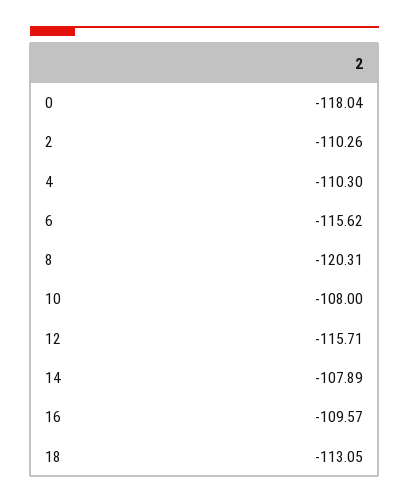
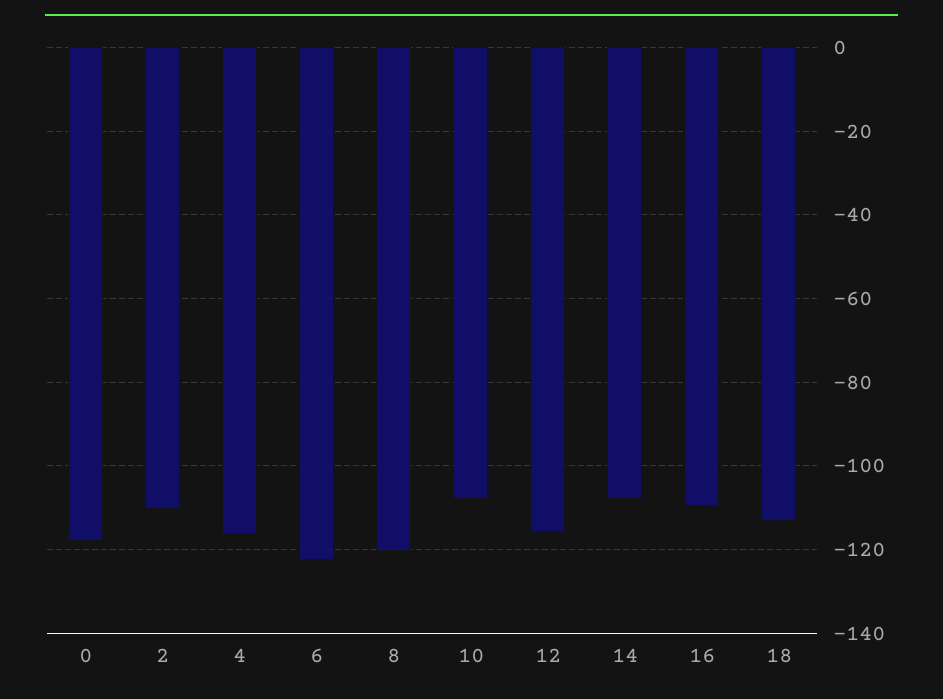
4: -110.3 -> -116
6: -115.62 -> -122

